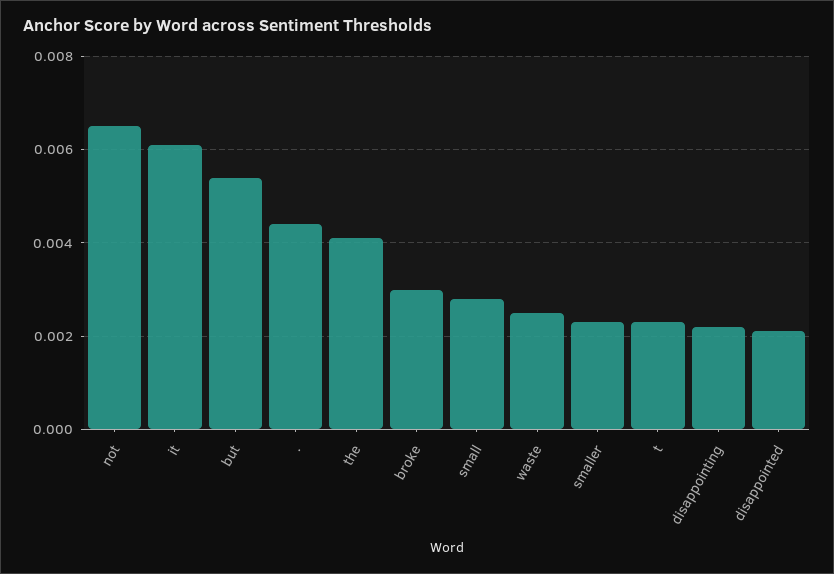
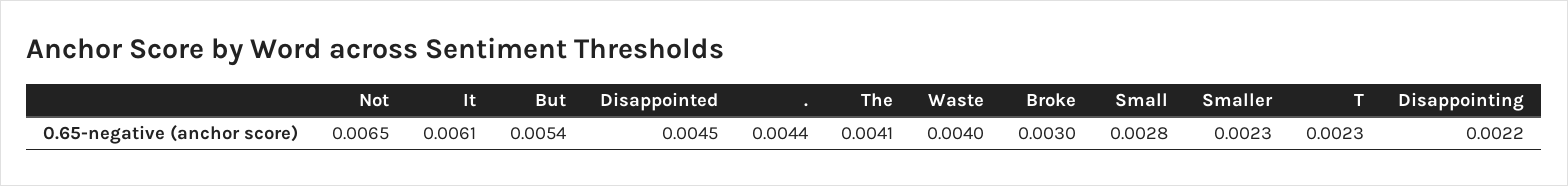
waste: 0.0025 -> 0.004
disappointed: 0.002 -> 0.0045

